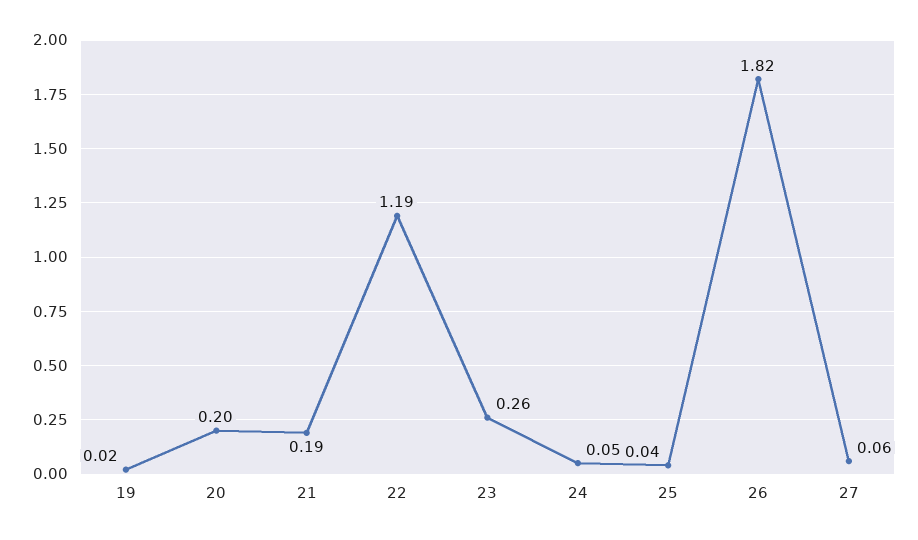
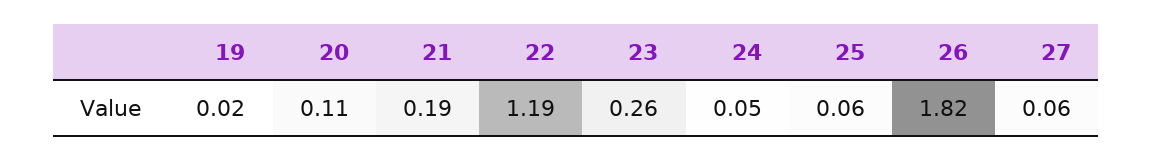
20: 0.2 -> 0.11
25: 0.04 -> 0.06

